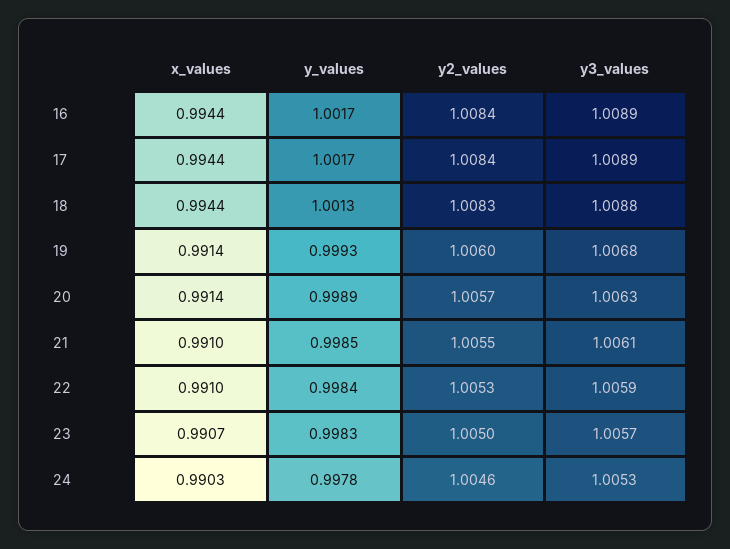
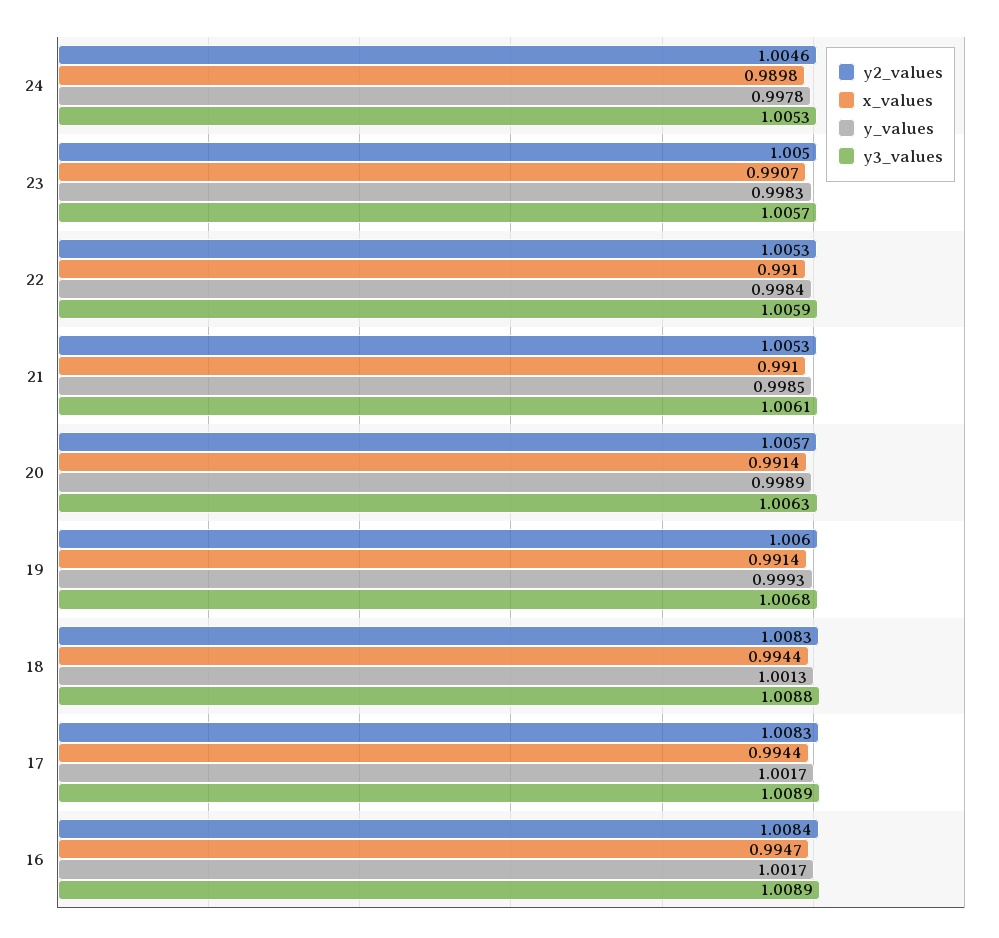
x_values, 16: 0.9944 -> 0.9947
y2_values, 17: 1.0084 -> 1.0083
y2_values, 21: 1.0055 -> 1.0053
x_values, 24: 0.9903 -> 0.9898

